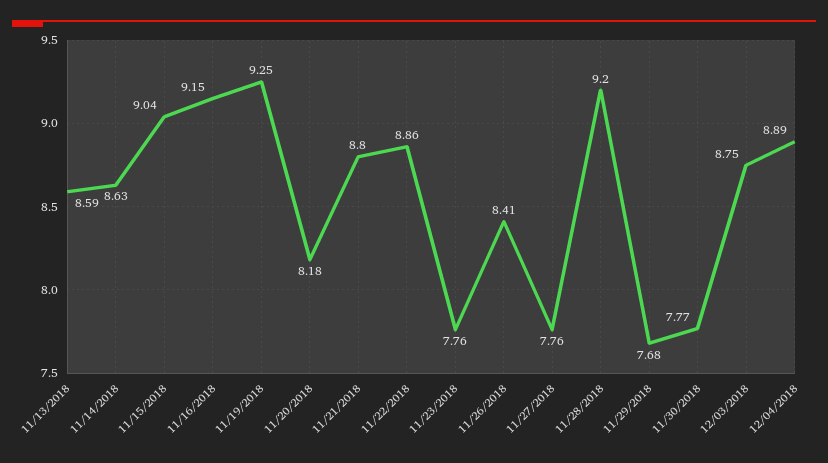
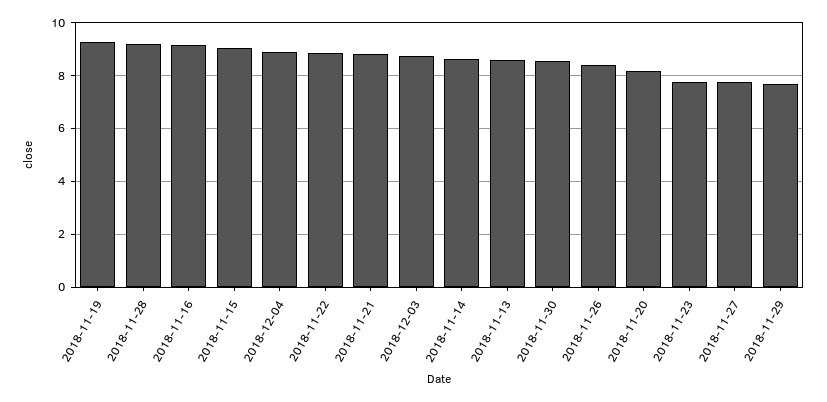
11/30/2018: 7.77 -> 8.5

